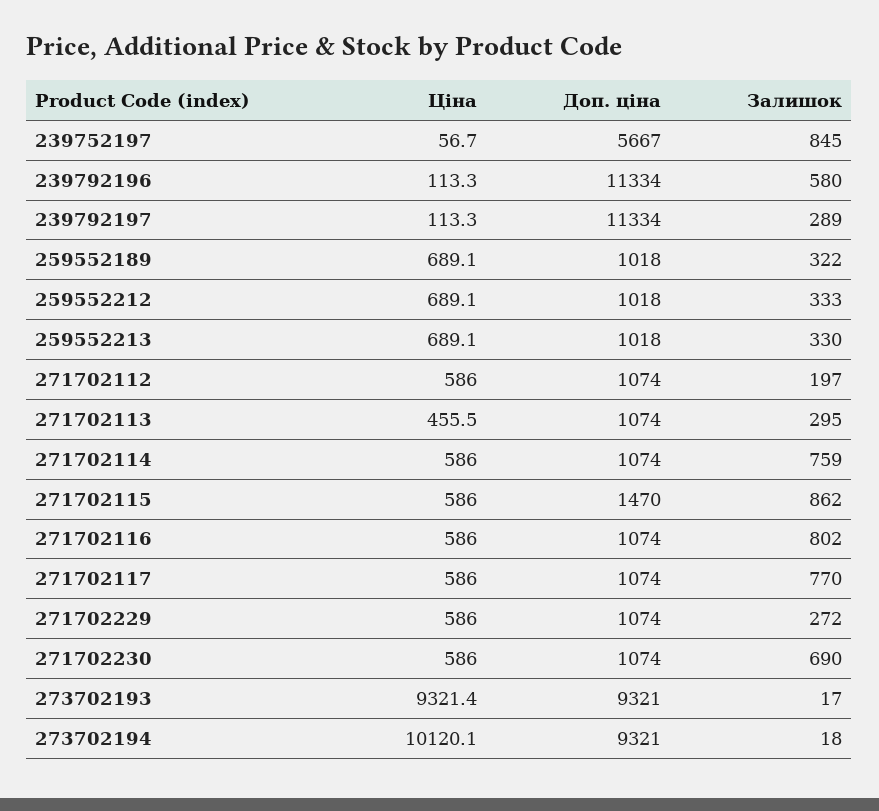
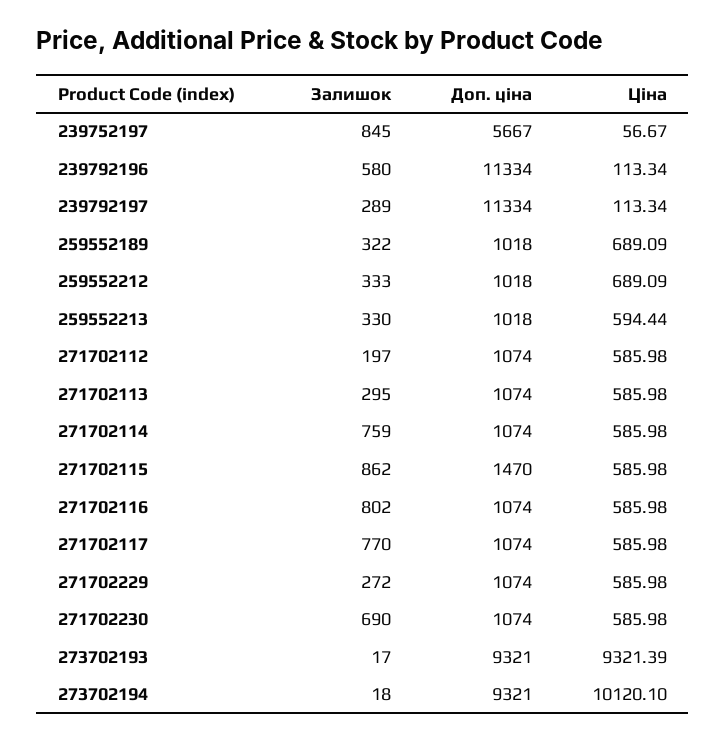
Ціна, 259552213: 689.1 -> 594.44
Ціна, 271702113: 455.5 -> 585.98

